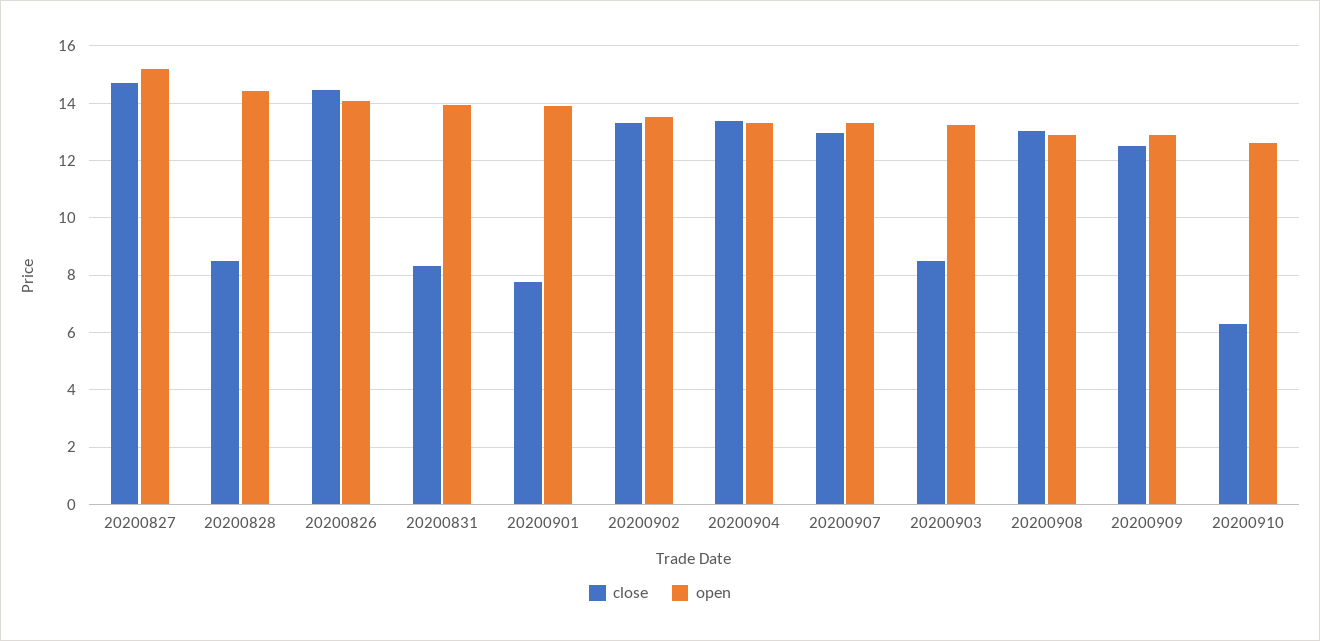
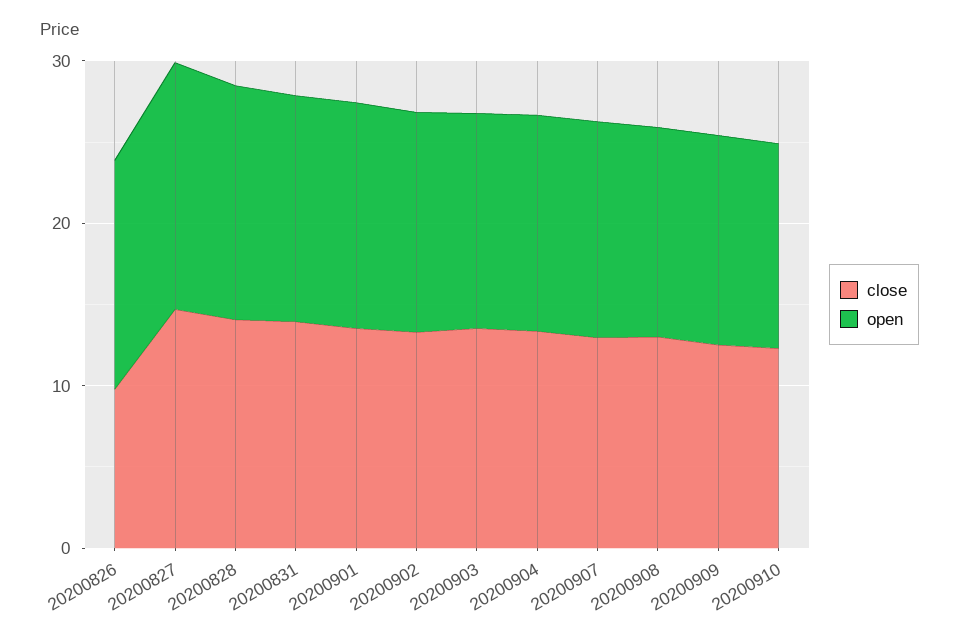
close, 20200828: 8.5 -> 14
close, 20200826: 14.5 -> 10
close, 20200831: 8.25 -> 14
close, 20200901: 7.75 -> 14
close, 20200903: 8.5 -> 14
close, 20200910: 6.25 -> 12

